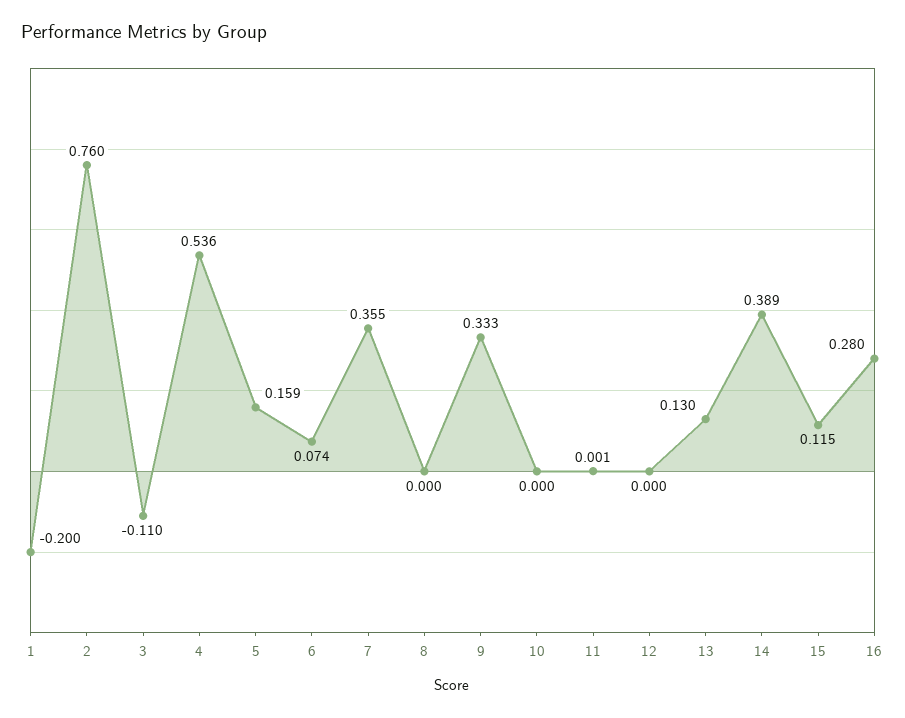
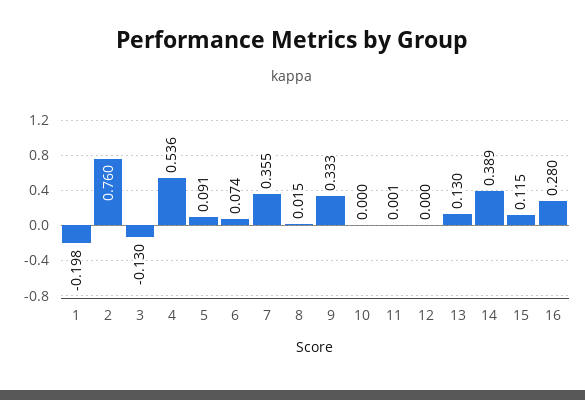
1: -0.2 -> -0.198
3: -0.11 -> -0.13
5: 0.159 -> 0.091
8: 0 -> 0.015

